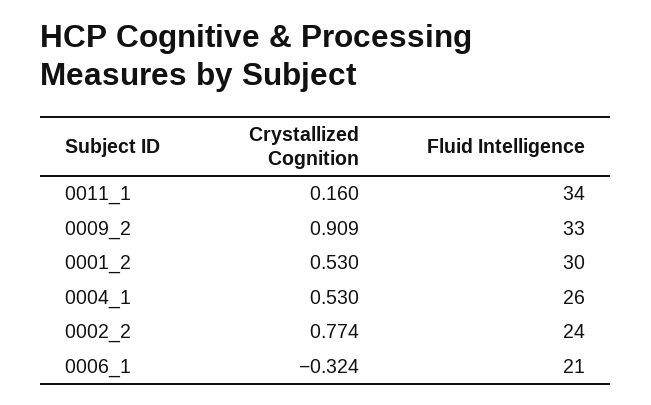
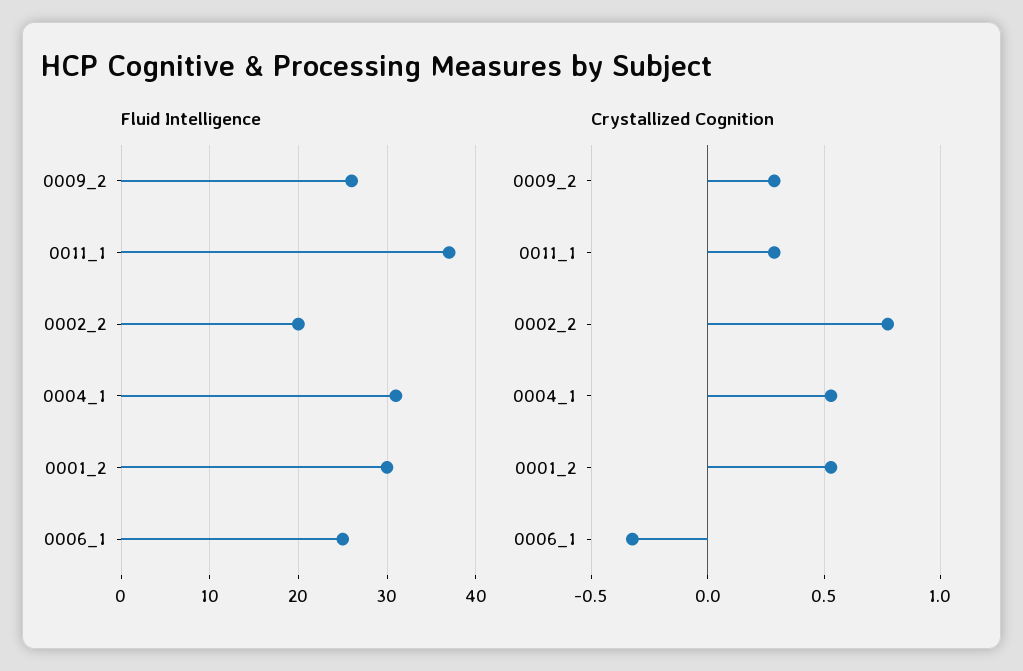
Crystallized Cognition, 0011_1: 0.16 -> 0.3
Fluid Intelligence, 0011_1: 34 -> 37
Crystallized Cognition, 0009_2: 0.909 -> 0.3
Fluid Intelligence, 0009_2: 33 -> 26
Fluid Intelligence, 0004_1: 26 -> 31
Fluid Intelligence, 0002_2: 24 -> 20
Fluid Intelligence, 0006_1: 21 -> 25

